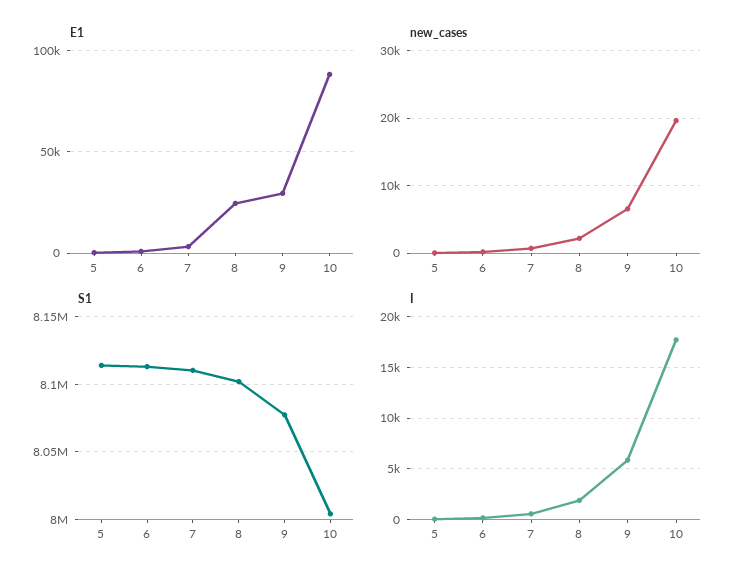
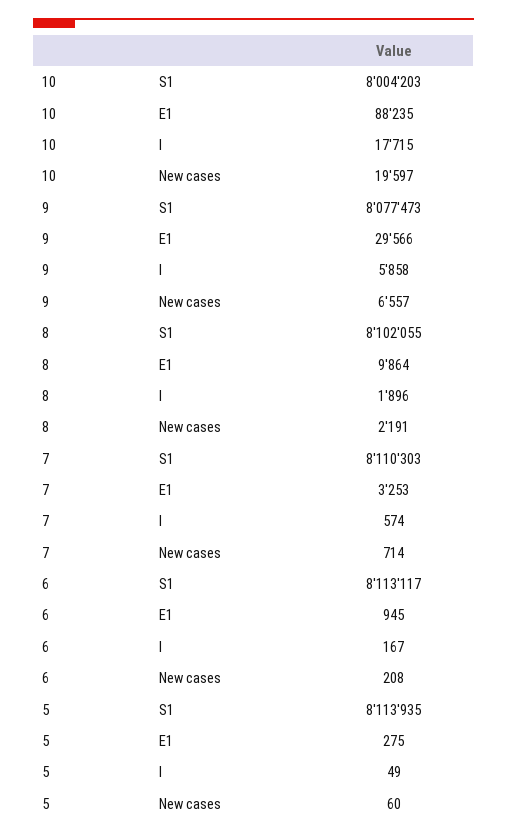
E1, 8: 25000 -> 9864

